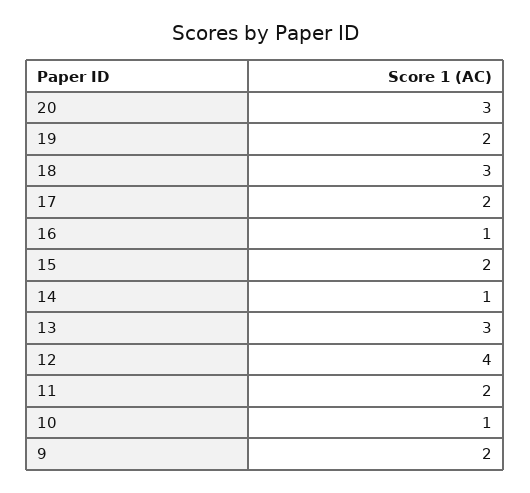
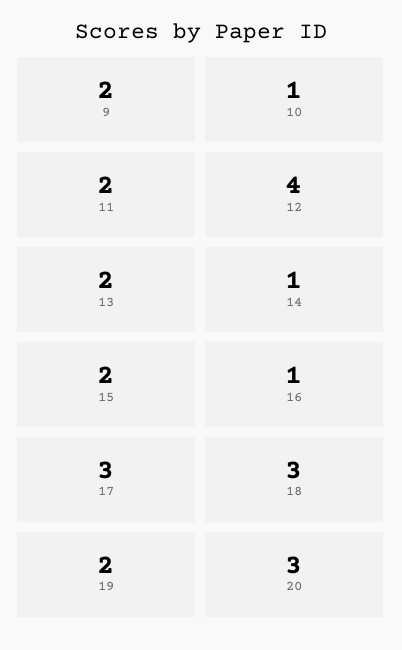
17: 2 -> 3
13: 3 -> 2

